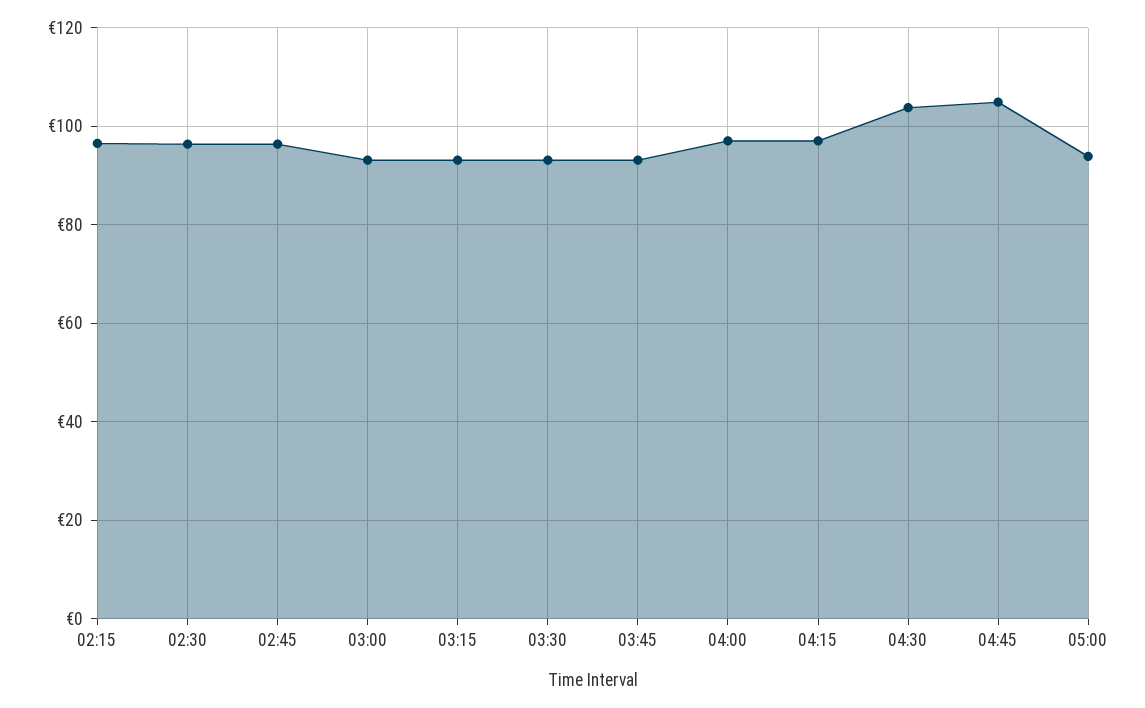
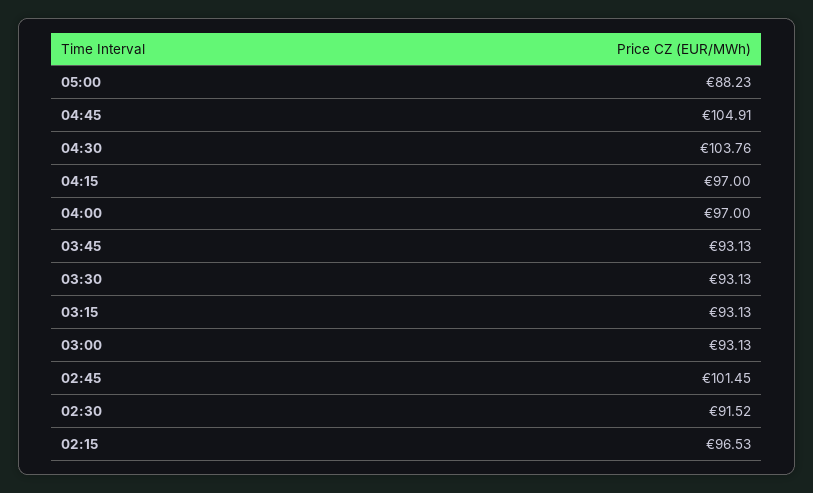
02:30: 96 -> 91.52
02:45: 96 -> 101.45
05:00: 94 -> 88.23

